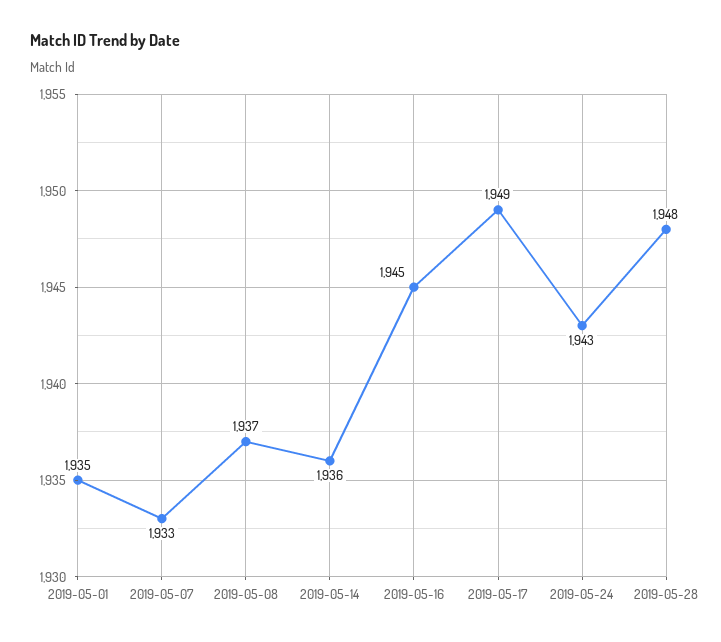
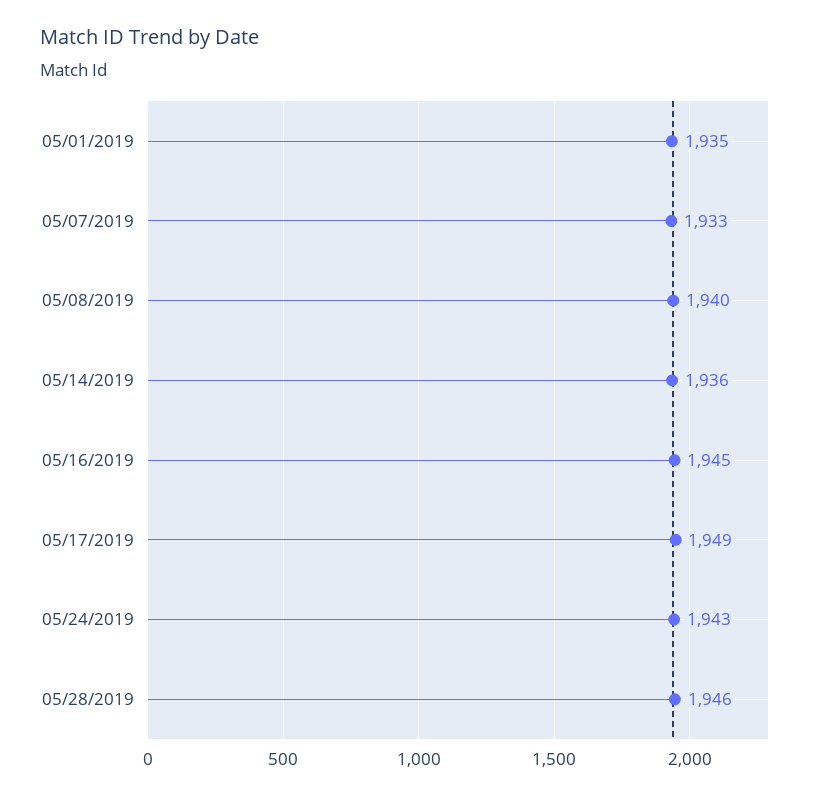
2019-05-08: 1937 -> 1940
2019-05-28: 1948 -> 1946

